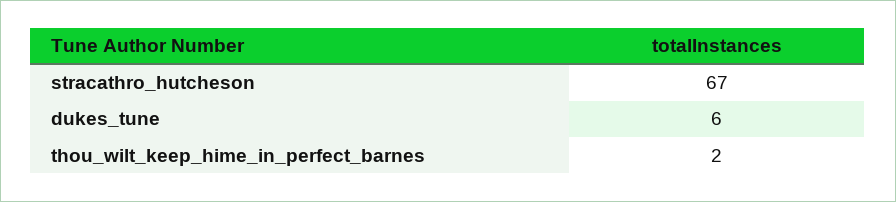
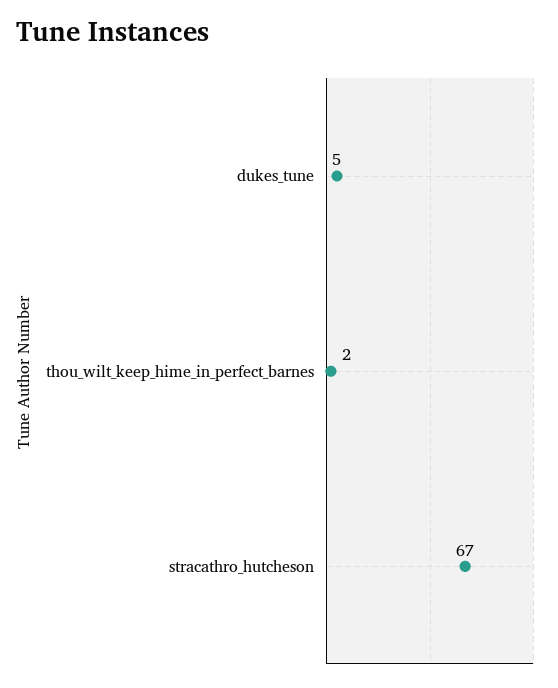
dukes_tune: 6 -> 5

